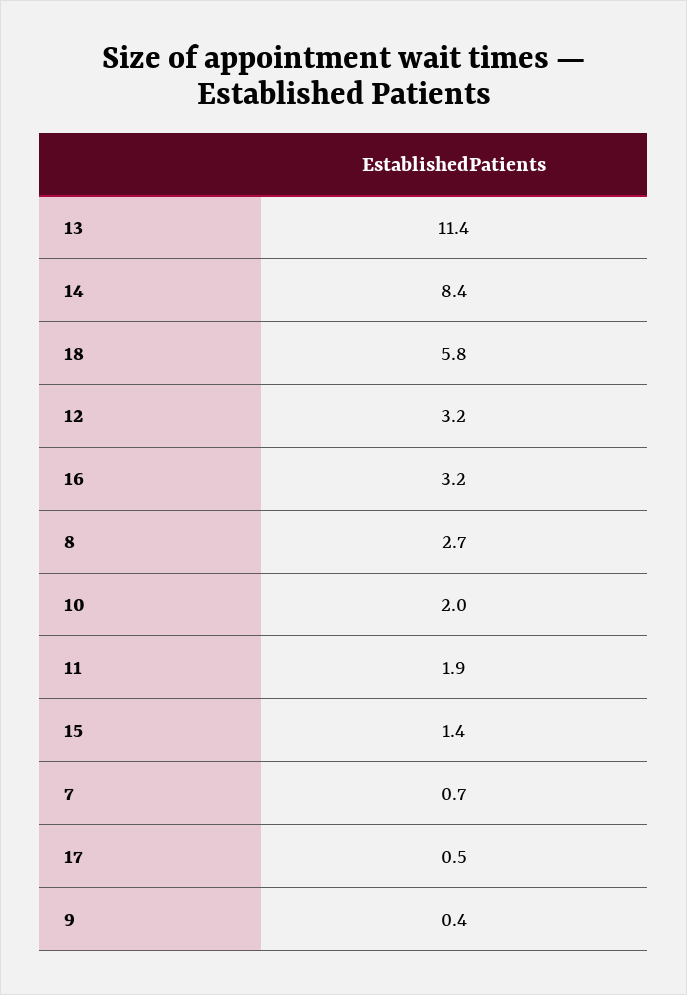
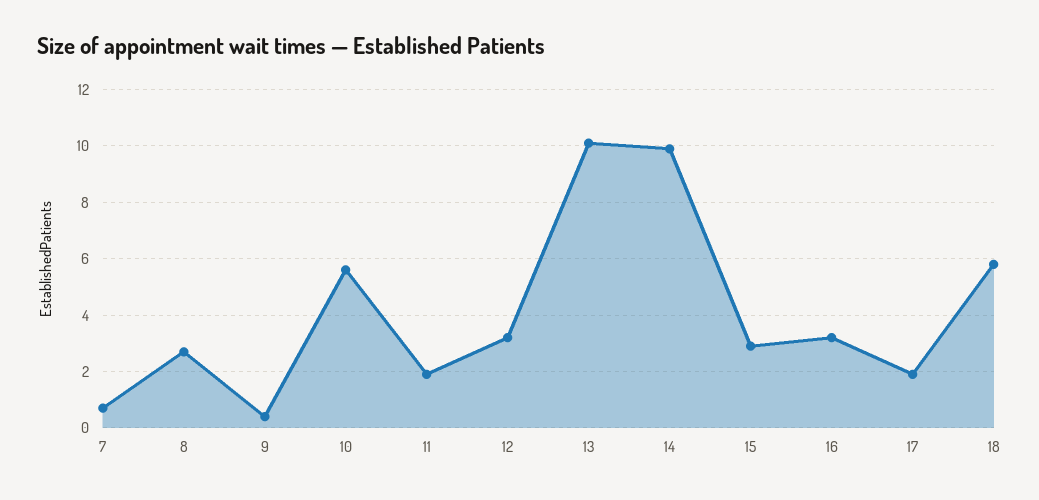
13: 11.4 -> 10
14: 8.4 -> 10
10: 2 -> 5.5
15: 1.4 -> 3
17: 0.5 -> 2

